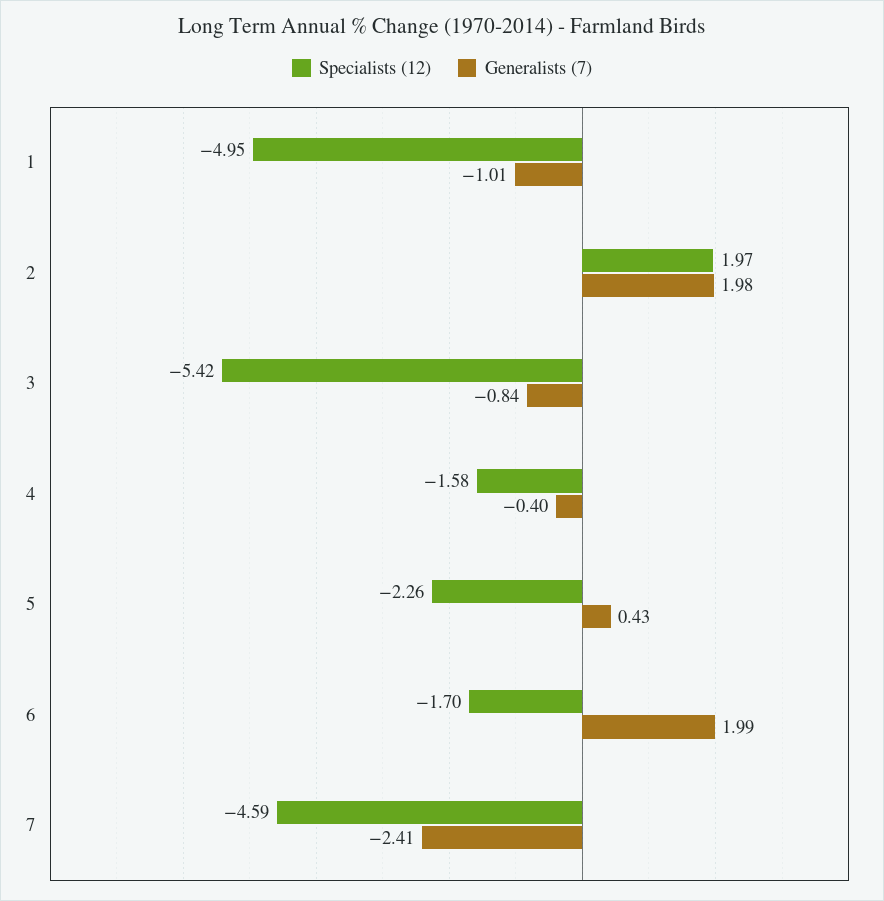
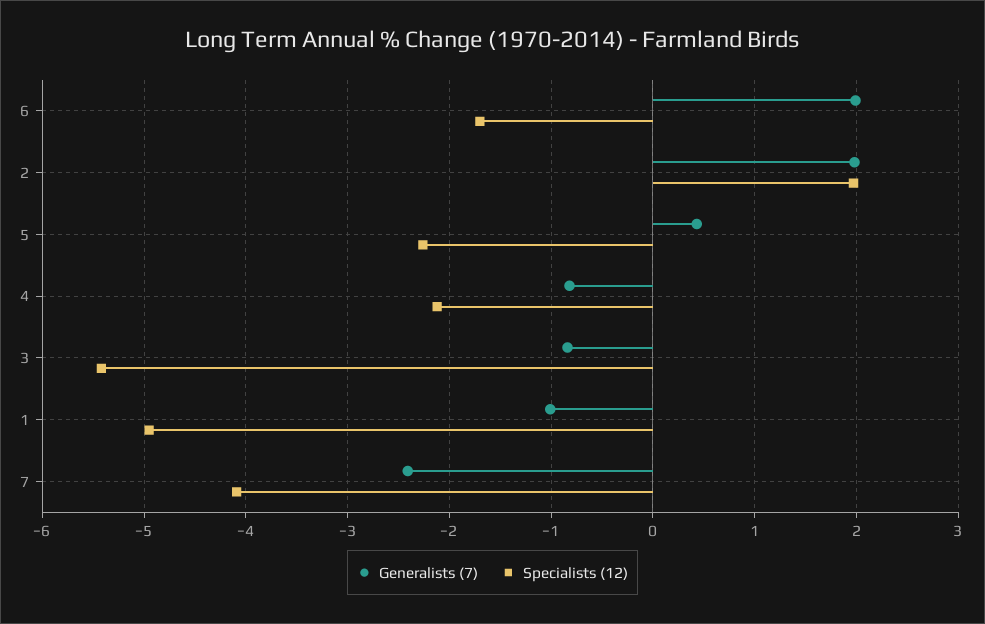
Specialists (12), 4: -1.58 -> -2.1
Generalists (7), 4: -0.4 -> -0.8
Specialists (12), 7: -4.59 -> -4.1

